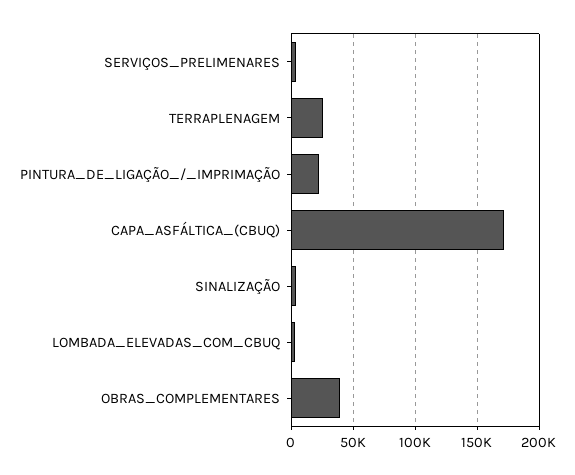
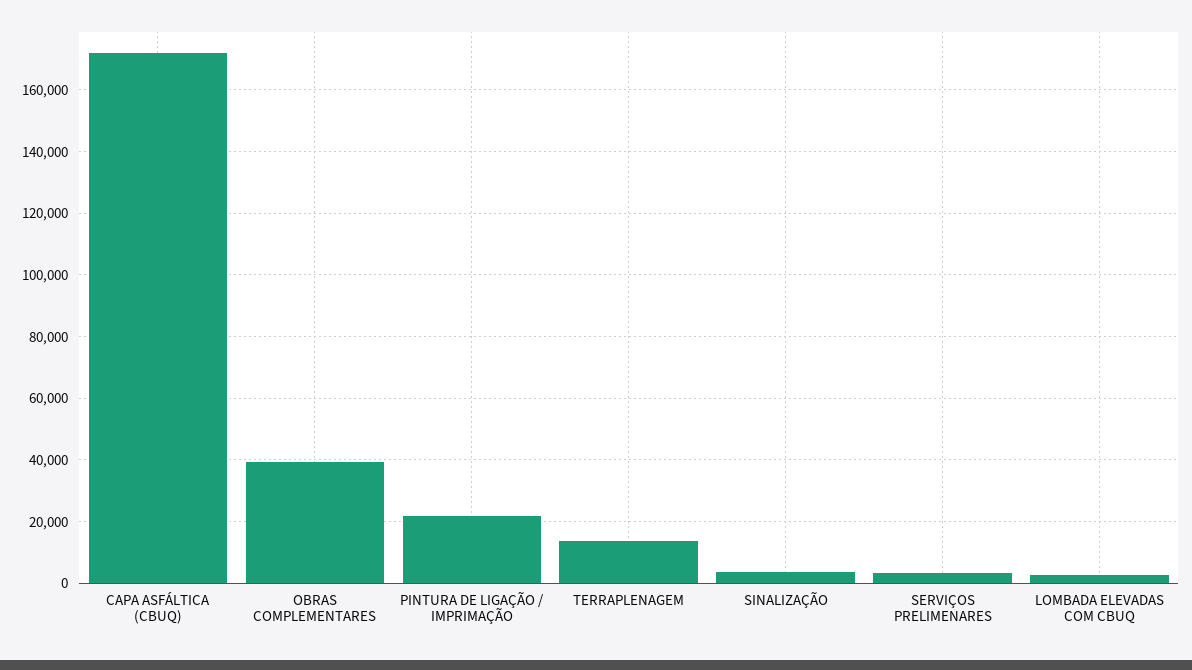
TERRAPLENAGEM: 25000 -> 14000

